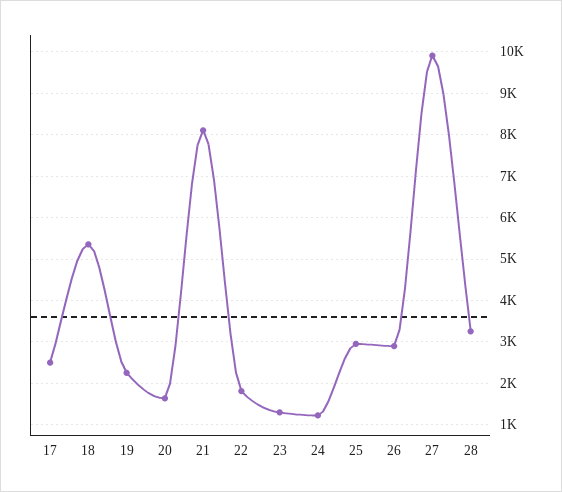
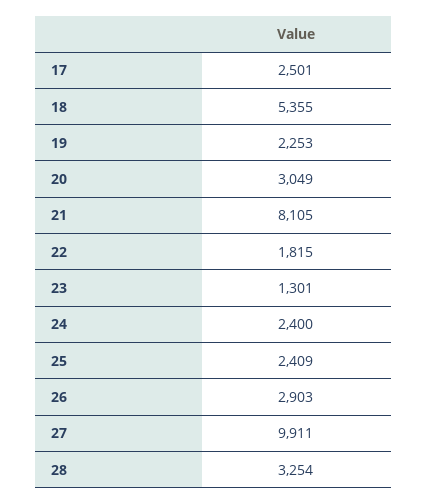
20: 1600 -> 3049
24: 1200 -> 2400
25: 3000 -> 2409

